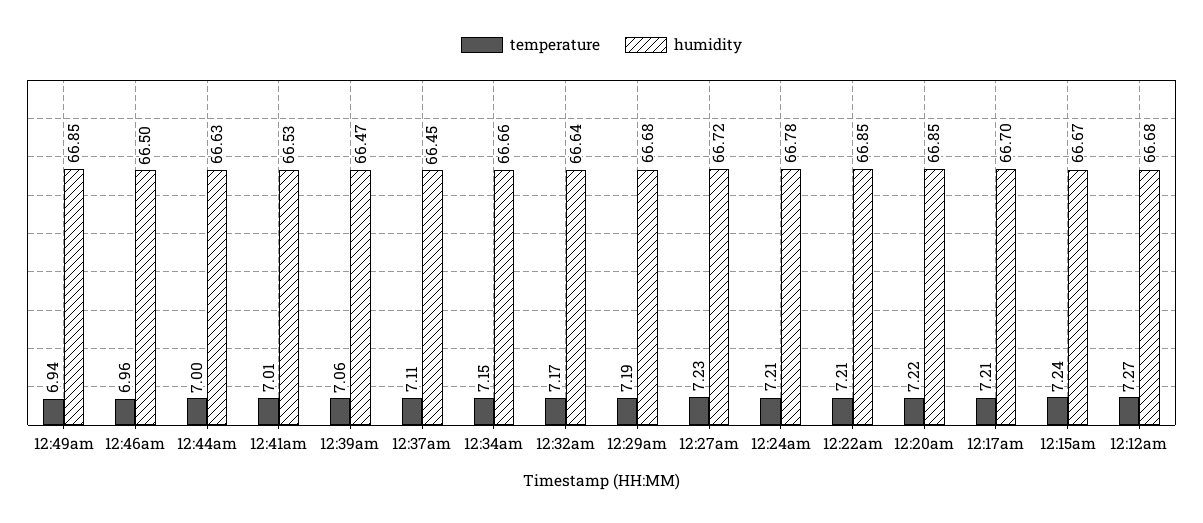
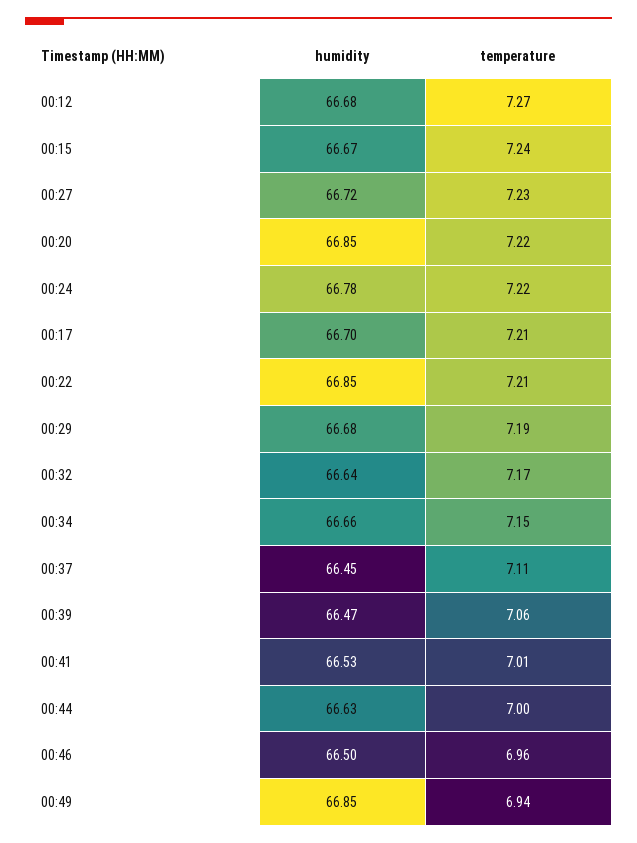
temperature, 12:24am: 7.21 -> 7.22

